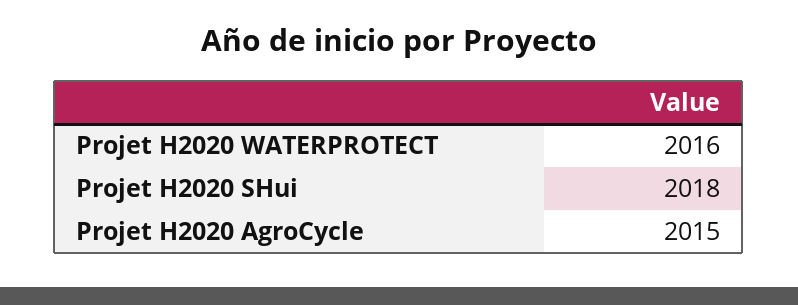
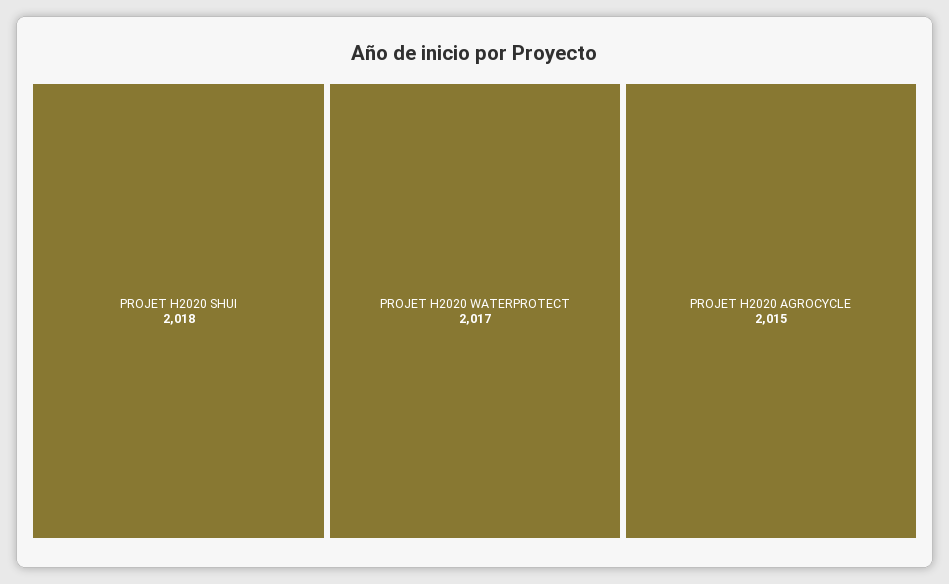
Projet H2020 WATERPROTECT: 2016 -> 2017

